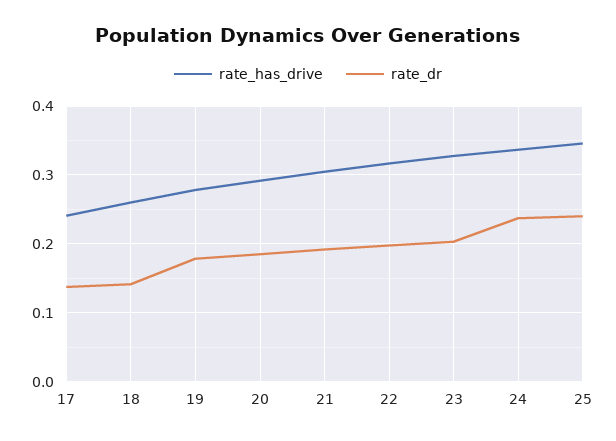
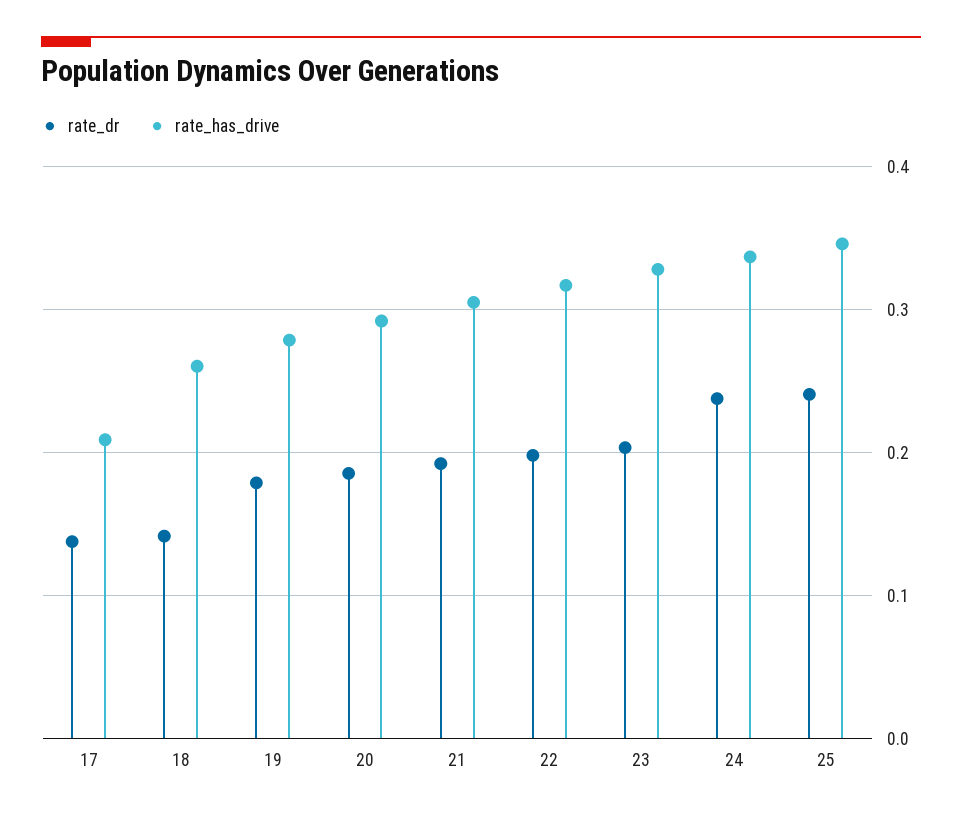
rate_has_drive, 17: 0.24 -> 0.21

